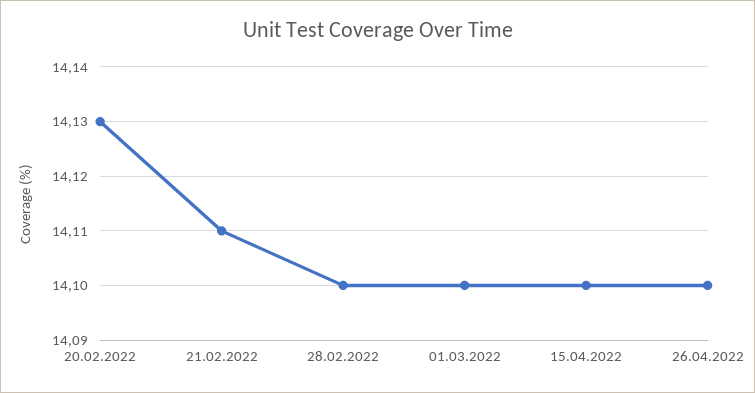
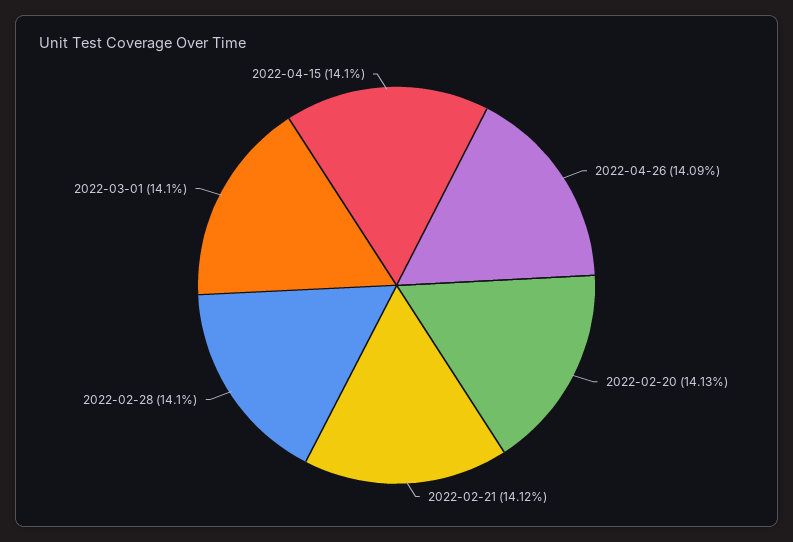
21.02.2022: 14.11 -> 14.12
26.04.2022: 14.1 -> 14.09

